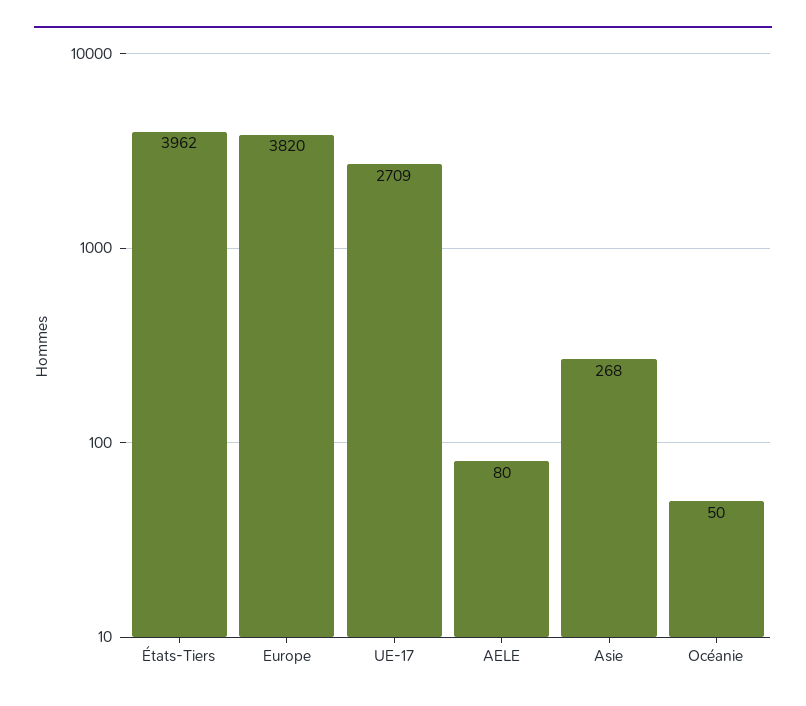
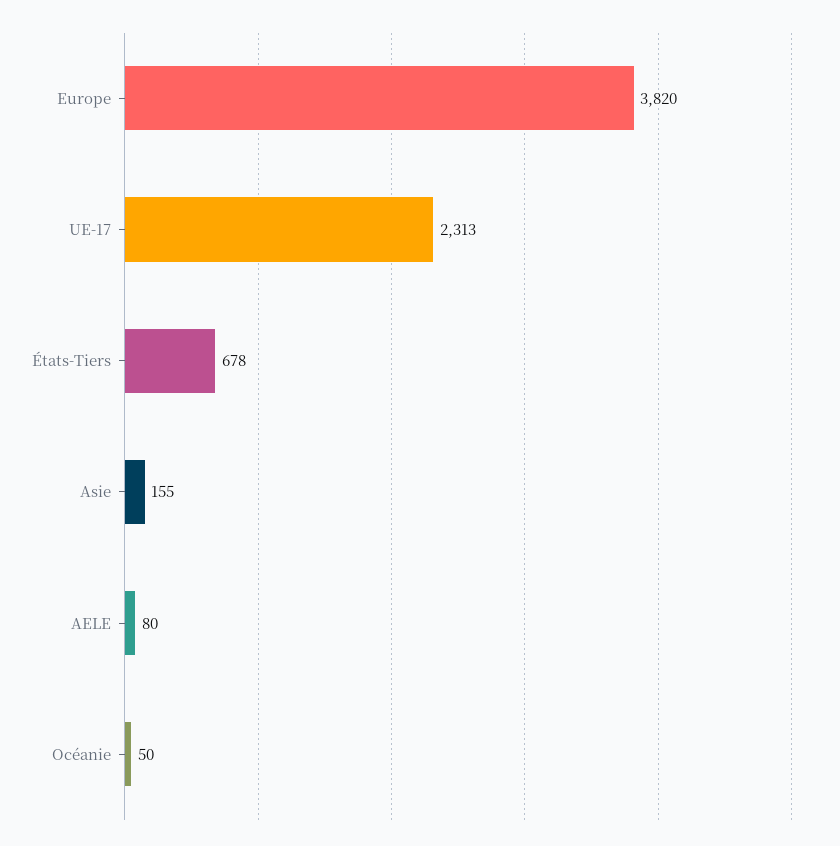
États-Tiers: 3962 -> 678
UE-17: 2709 -> 2313
Asie: 268 -> 155

